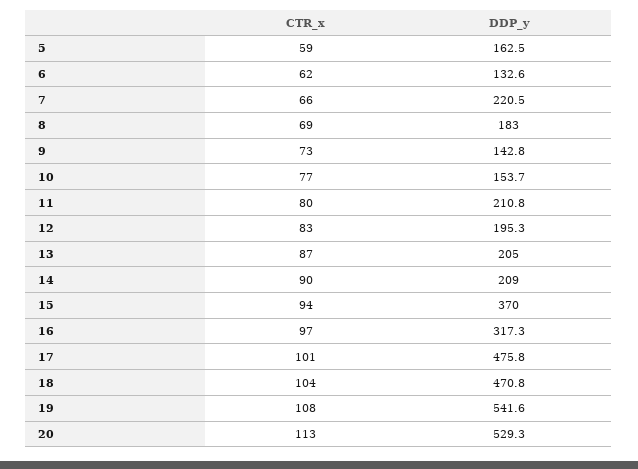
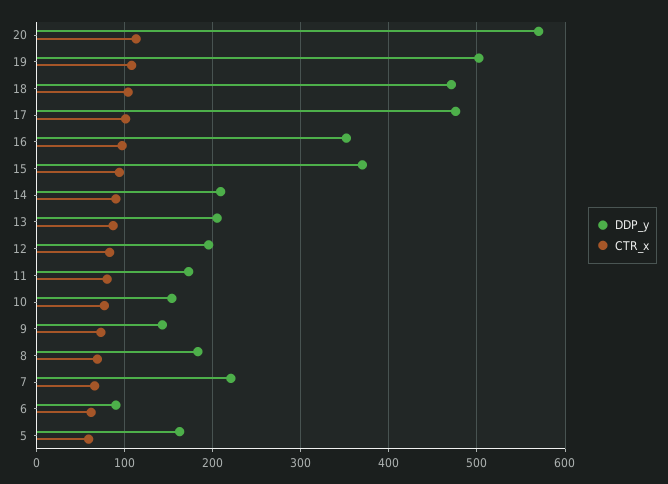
DDP_y, 6: 132.6 -> 90
DDP_y, 11: 210.8 -> 170
DDP_y, 16: 317.3 -> 350
DDP_y, 19: 541.6 -> 500
DDP_y, 20: 529.3 -> 570

